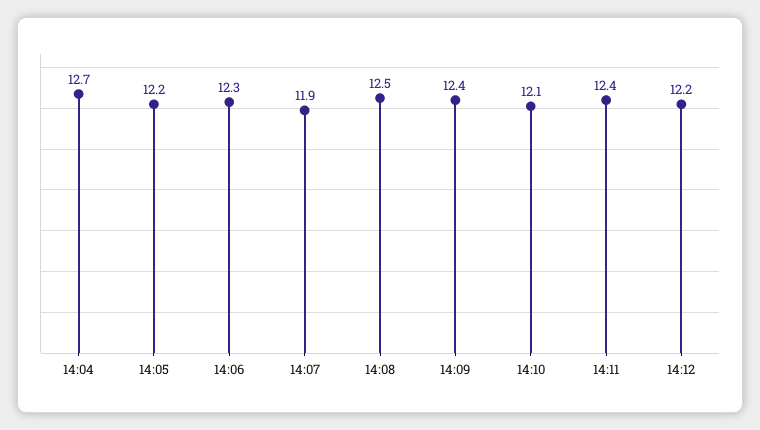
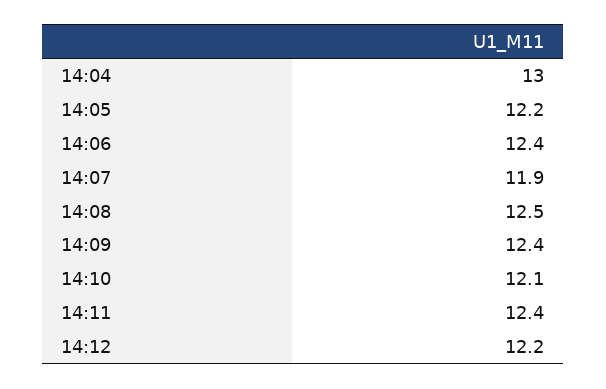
14:04: 12.7 -> 13
14:06: 12.3 -> 12.4

